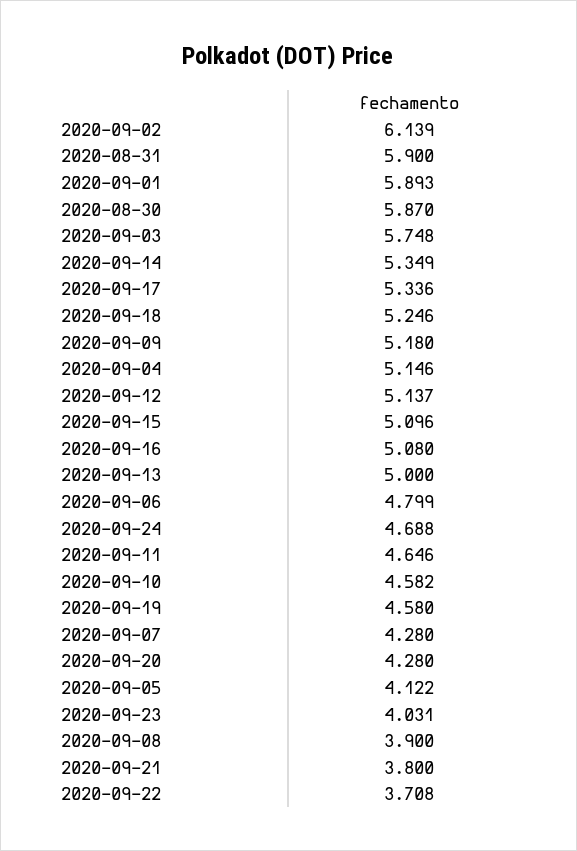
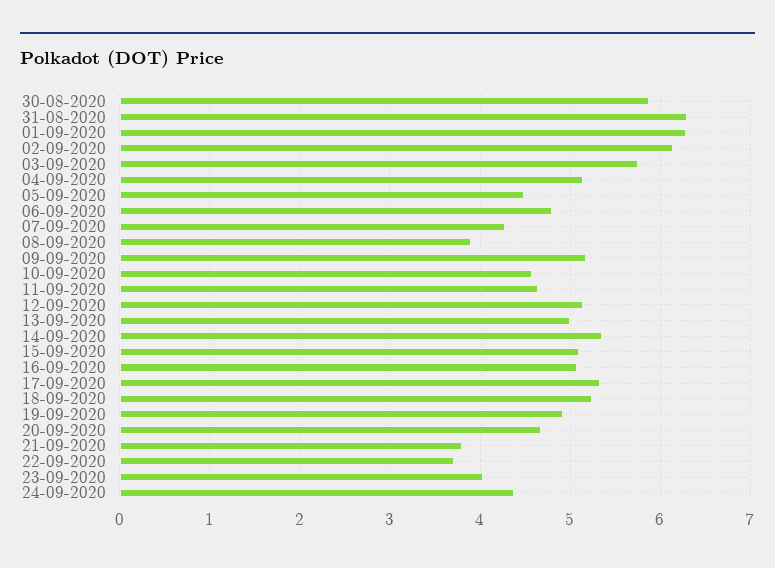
2020-08-31: 5.9 -> 6.3
2020-09-01: 5.893 -> 6.3
2020-09-24: 4.688 -> 4.4
2020-09-19: 4.58 -> 4.9
2020-09-20: 4.28 -> 4.7
2020-09-05: 4.122 -> 4.5

